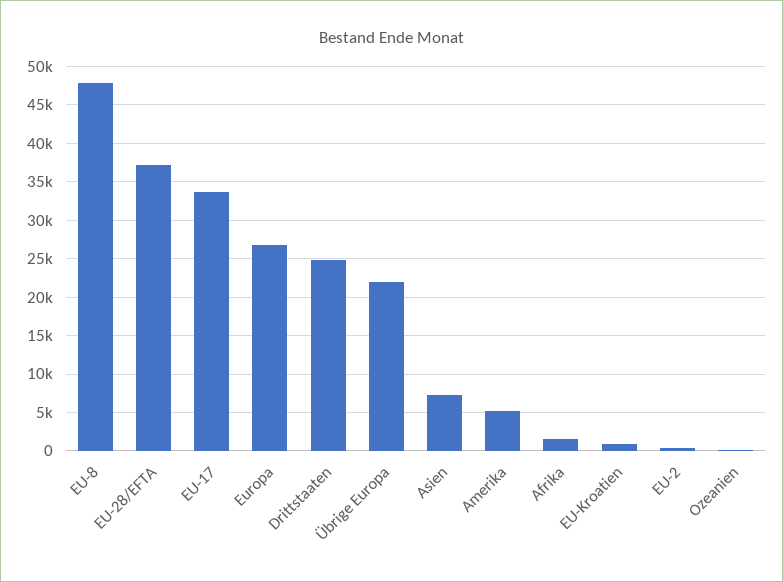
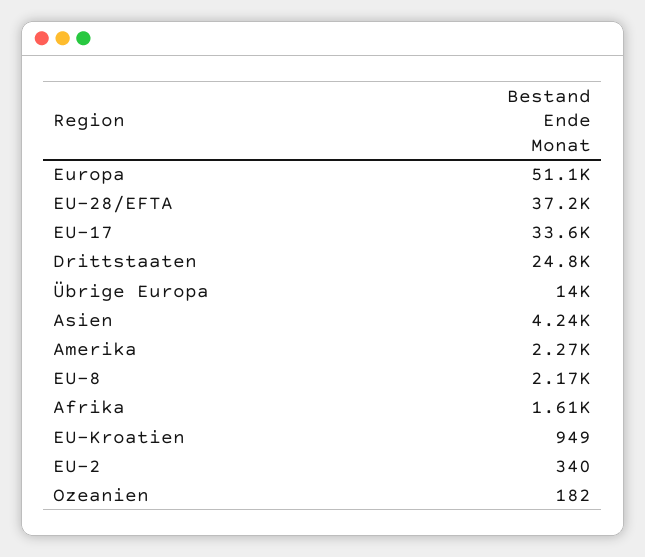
EU-8: 48000 -> 2170
Europa: 27000 -> 51100
Übrige Europa: 22000 -> 14000
Asien: 7000 -> 4240
Amerika: 5000 -> 2270

